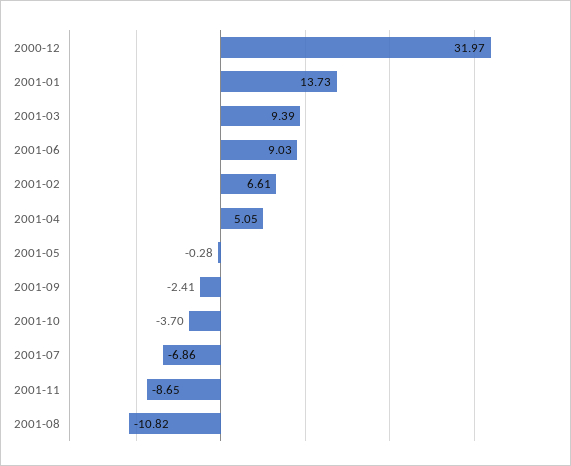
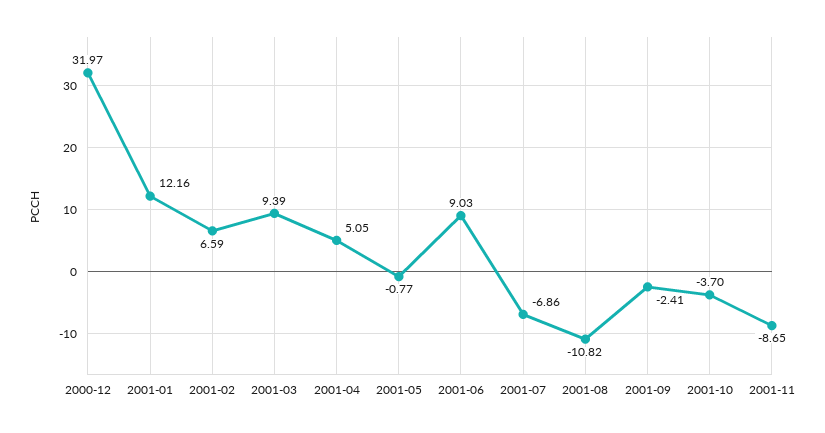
2001-01: 13.73 -> 12.16
2001-02: 6.61 -> 6.59
2001-05: -0.28 -> -0.77

